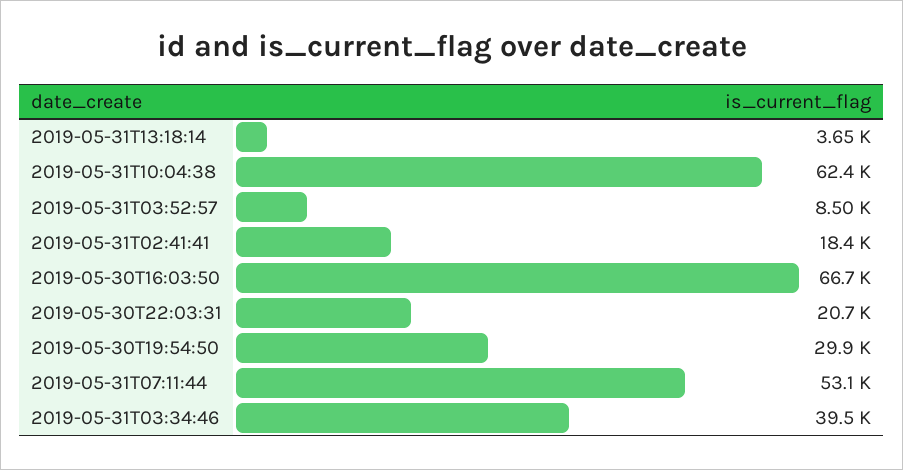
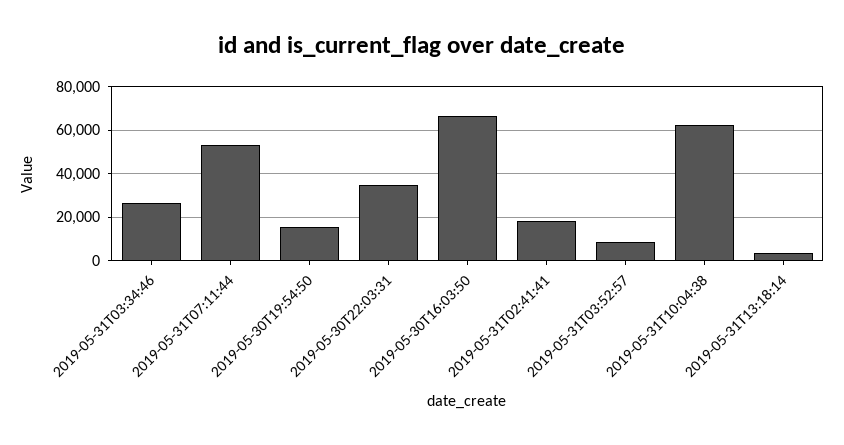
2019-05-30T22:03:31: 20700 -> 35000
2019-05-30T19:54:50: 29900 -> 15000
2019-05-31T03:34:46: 39500 -> 25000

